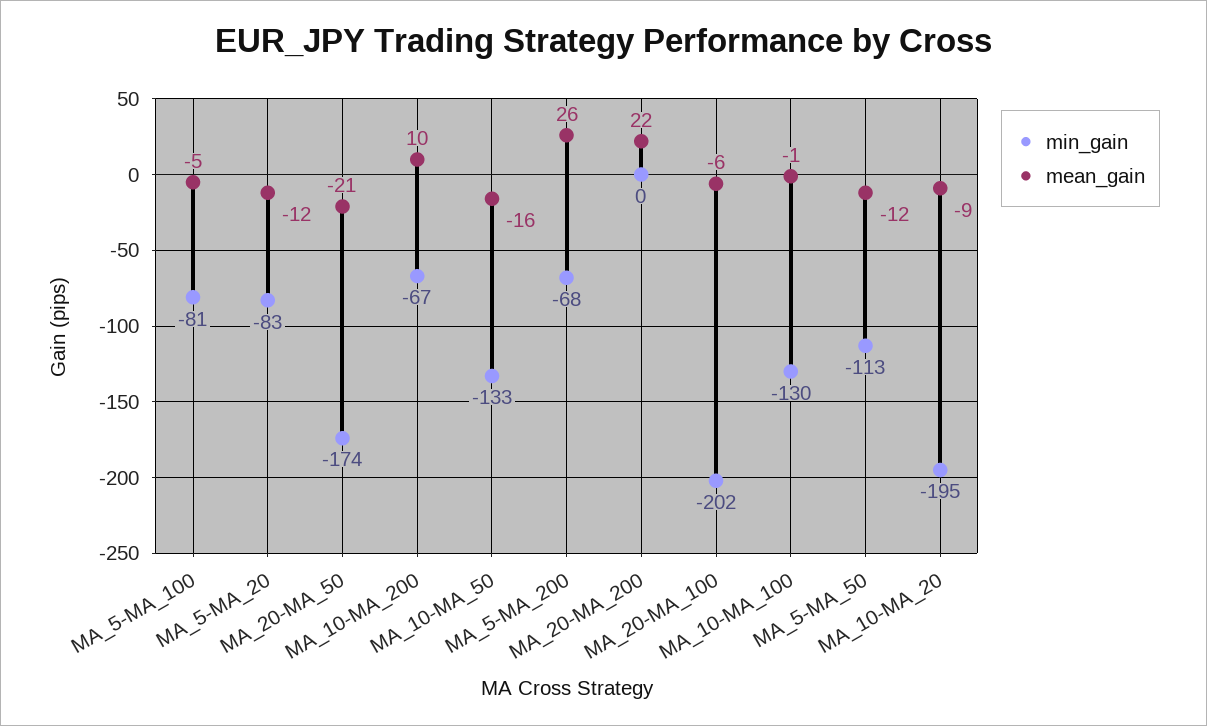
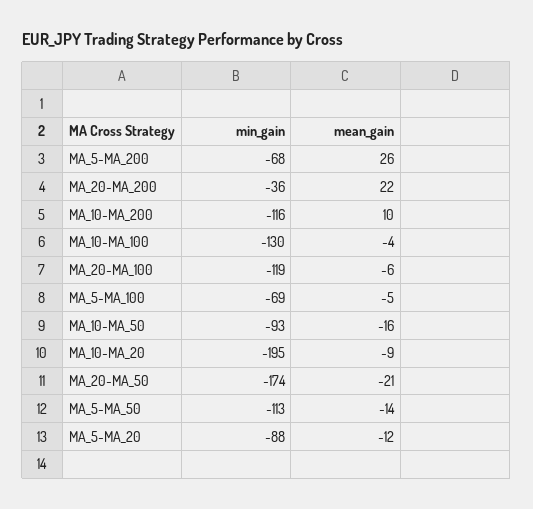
min_gain, MA_5-MA_100: -81 -> -69
min_gain, MA_5-MA_20: -83 -> -88
min_gain, MA_10-MA_200: -67 -> -116
min_gain, MA_10-MA_50: -133 -> -93
min_gain, MA_20-MA_200: 0 -> -36
min_gain, MA_20-MA_100: -202 -> -119
mean_gain, MA_10-MA_100: -1 -> -4
mean_gain, MA_5-MA_50: -12 -> -14

